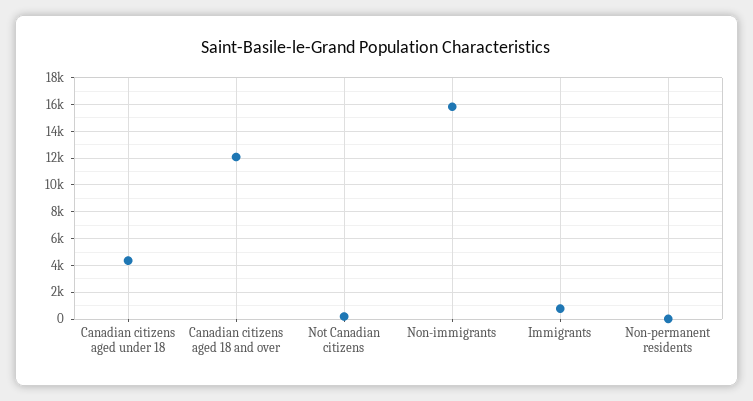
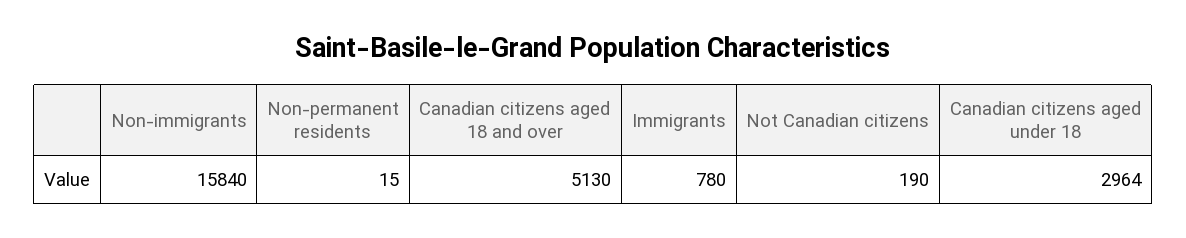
Canadian citizens aged under 18: 4500 -> 2964
Canadian citizens aged 18 and over: 12000 -> 5130

